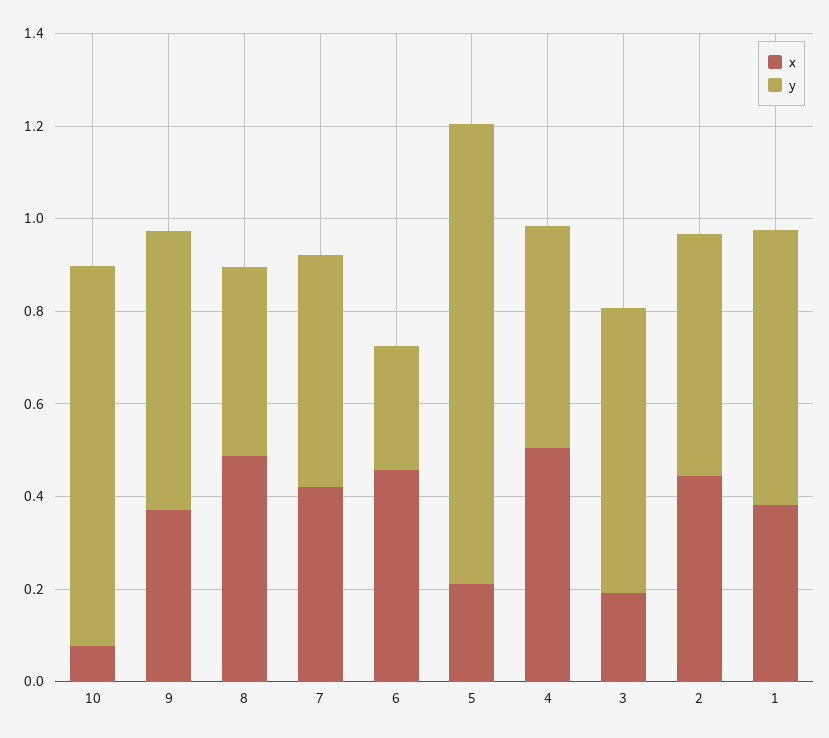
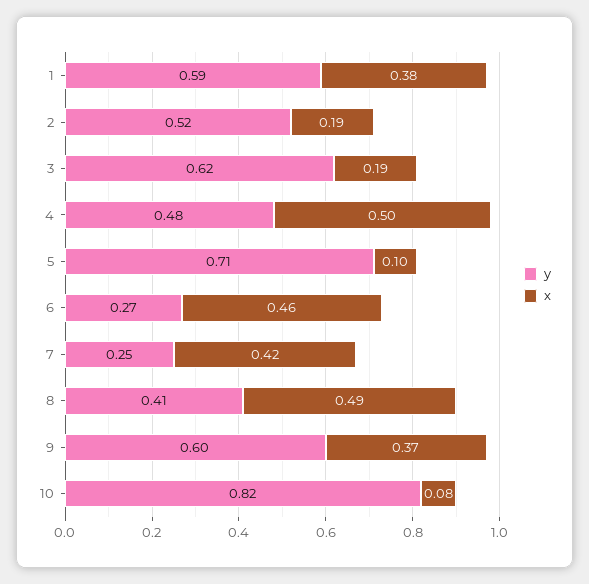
y, 7: 0.5 -> 0.25
x, 5: 0.2 -> 0.1
y, 5: 1 -> 0.71
x, 2: 0.45 -> 0.19

